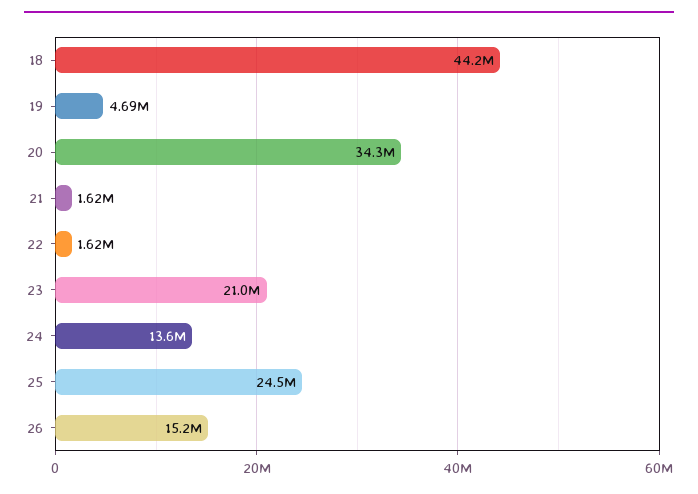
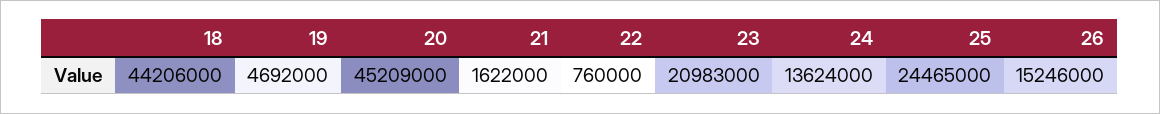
20: 34300000 -> 45209000
22: 1620000 -> 760000

